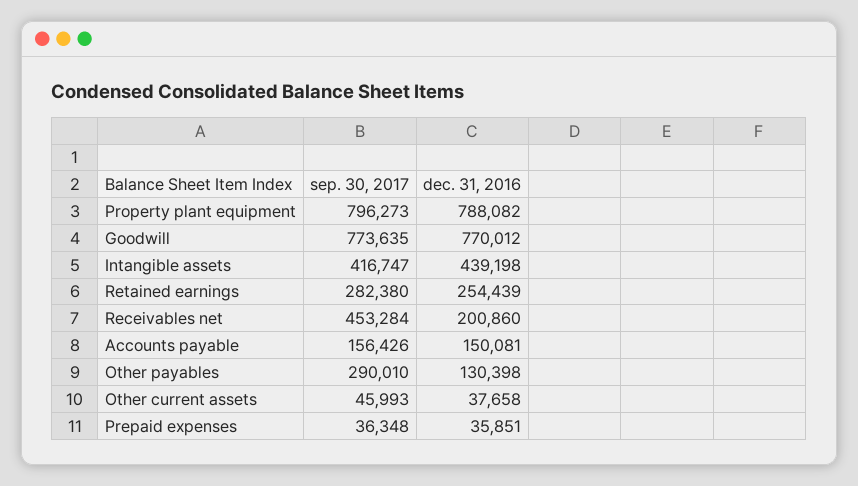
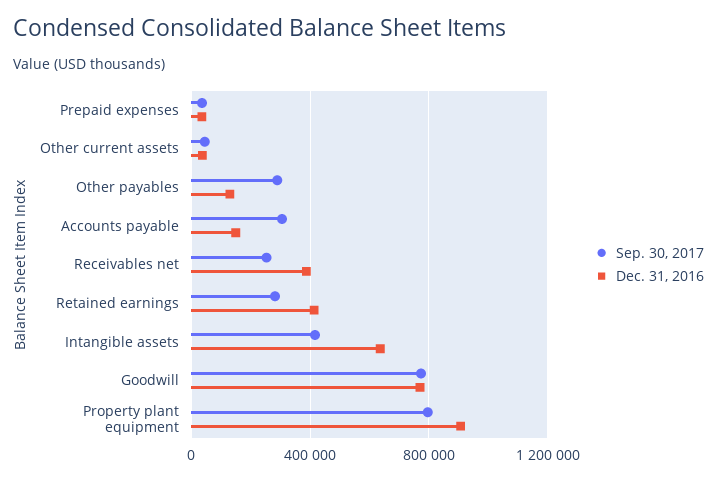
dec. 31, 2016, Property plant equipment: 788082 -> 900000
dec. 31, 2016, Intangible assets: 439198 -> 650000
dec. 31, 2016, Retained earnings: 254439 -> 400000
sep. 30, 2017, Receivables net: 453284 -> 250000
dec. 31, 2016, Receivables net: 200860 -> 400000
sep. 30, 2017, Accounts payable: 156426 -> 300000

